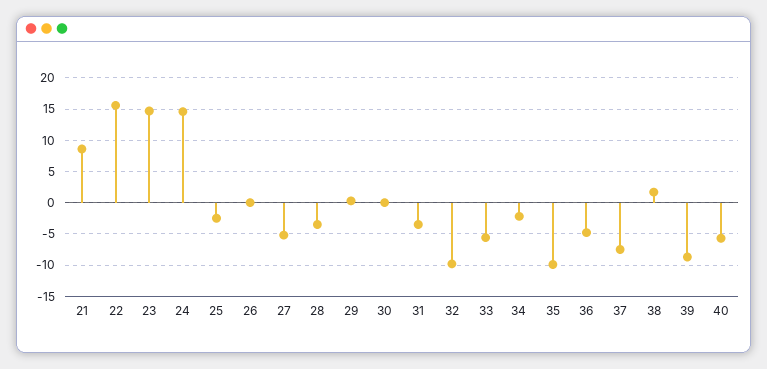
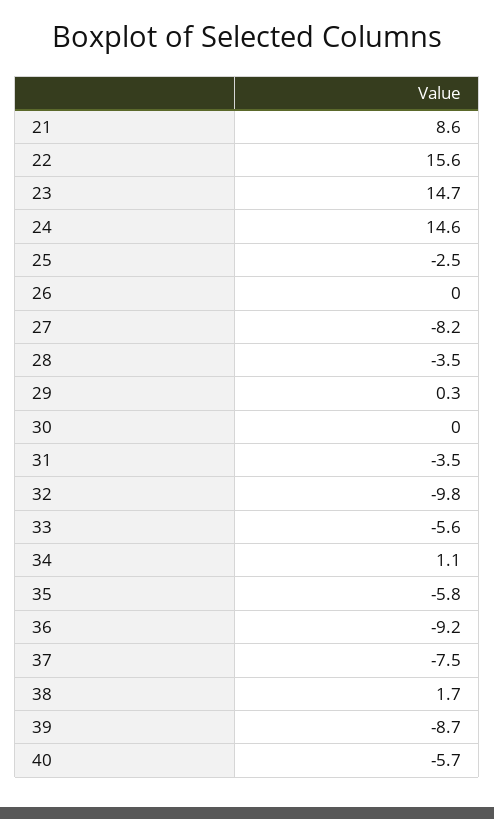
27: -5 -> -8.2
34: -2 -> 1.1
35: -10 -> -5.8
36: -5 -> -9.2

